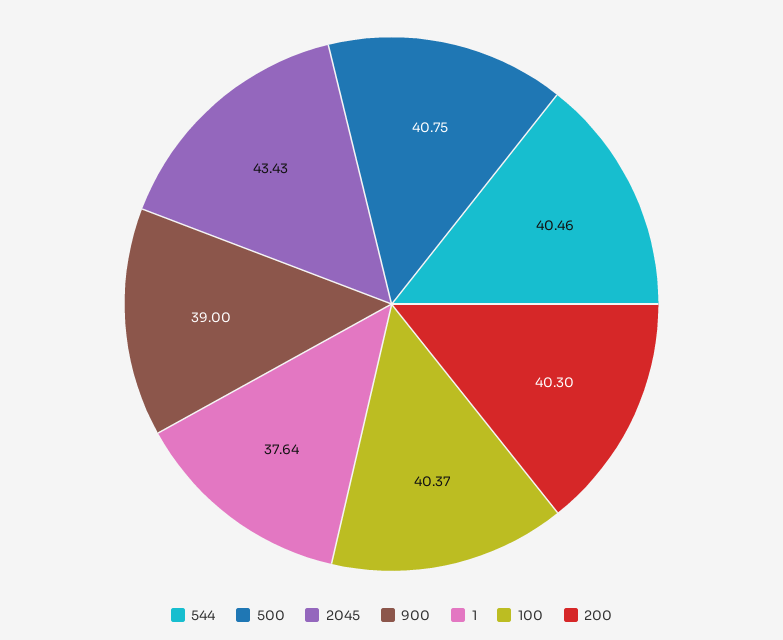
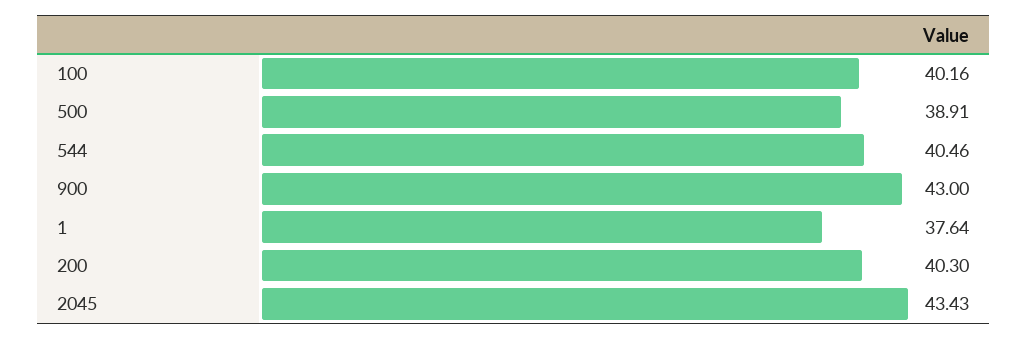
500: 40.75 -> 38.91
900: 39 -> 43
100: 40.37 -> 40.16

